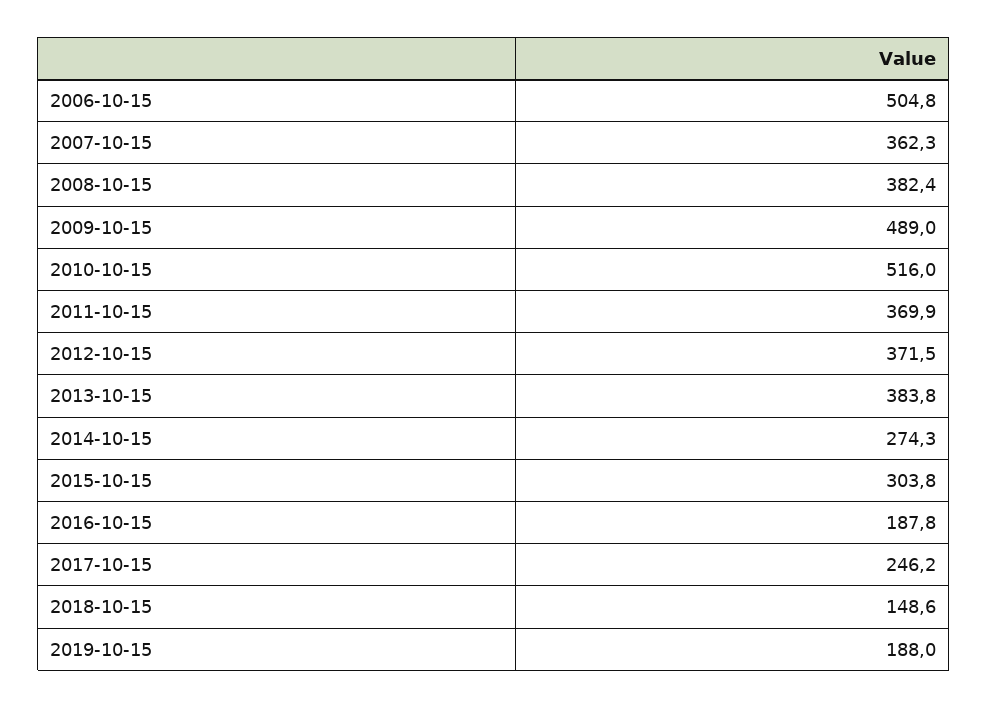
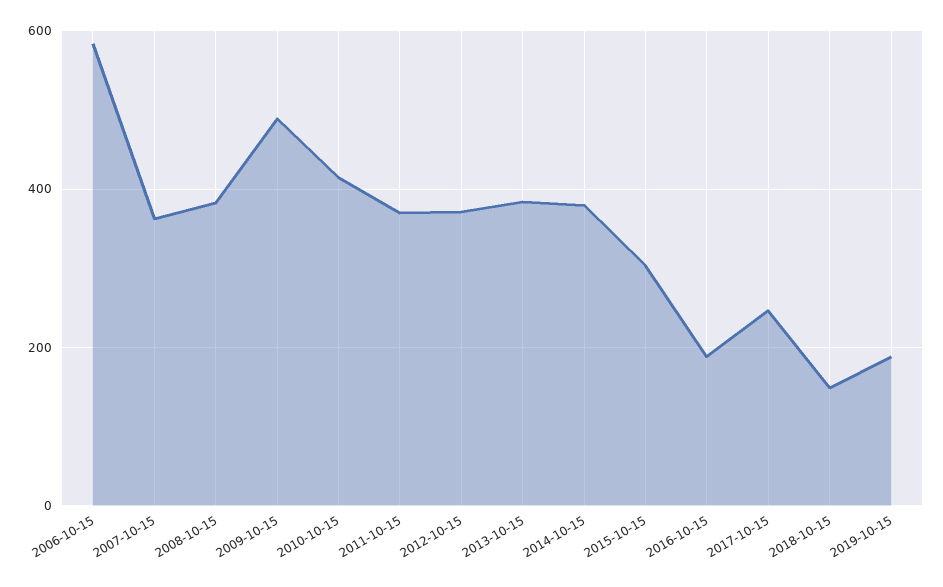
2006-10-15: 504.8 -> 580
2010-10-15: 516 -> 420
2014-10-15: 274.3 -> 380

